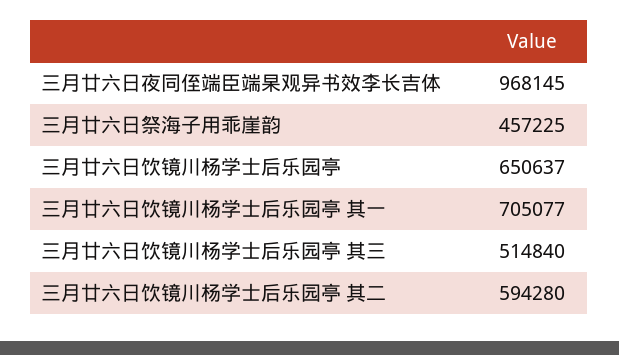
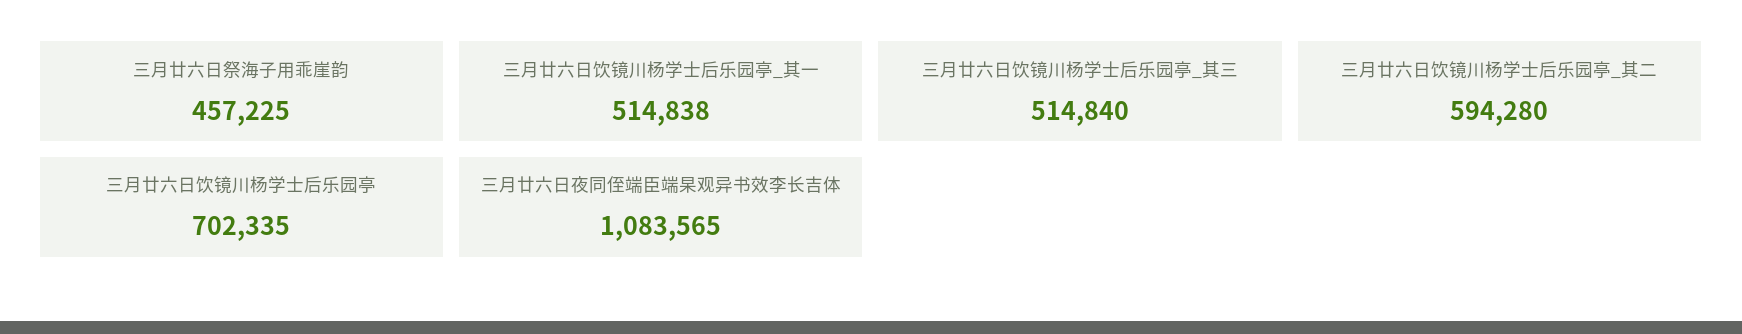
三月廿六日夜同侄端臣端杲观异书效李长吉体: 968145 -> 1083565
三月廿六日饮镜川杨学士后乐园亭: 650637 -> 702335
三月廿六日饮镜川杨学士后乐园亭 其一: 705077 -> 514838

